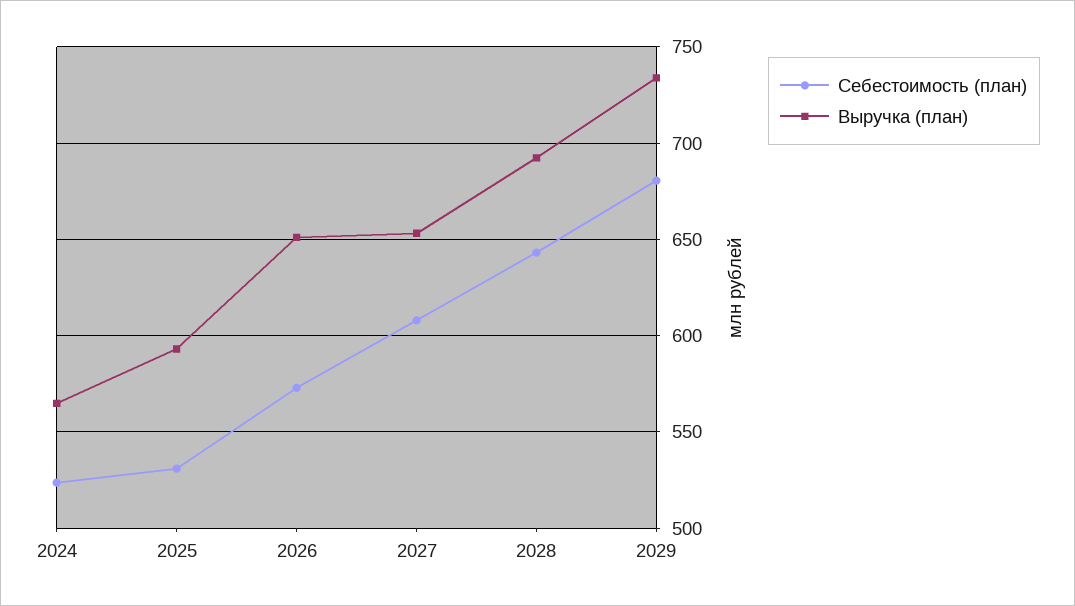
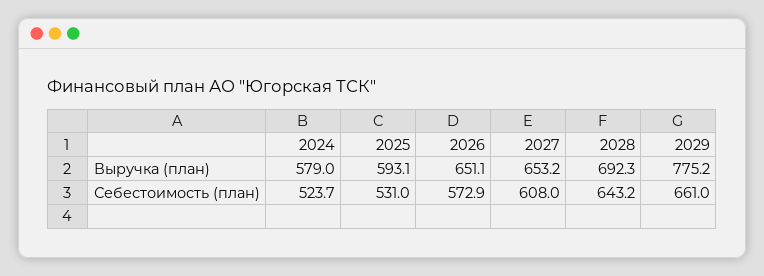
Выручка (план), 2024: 565 -> 579
Себестоимость (план), 2029: 680 -> 661
Выручка (план), 2029: 735 -> 775.2

